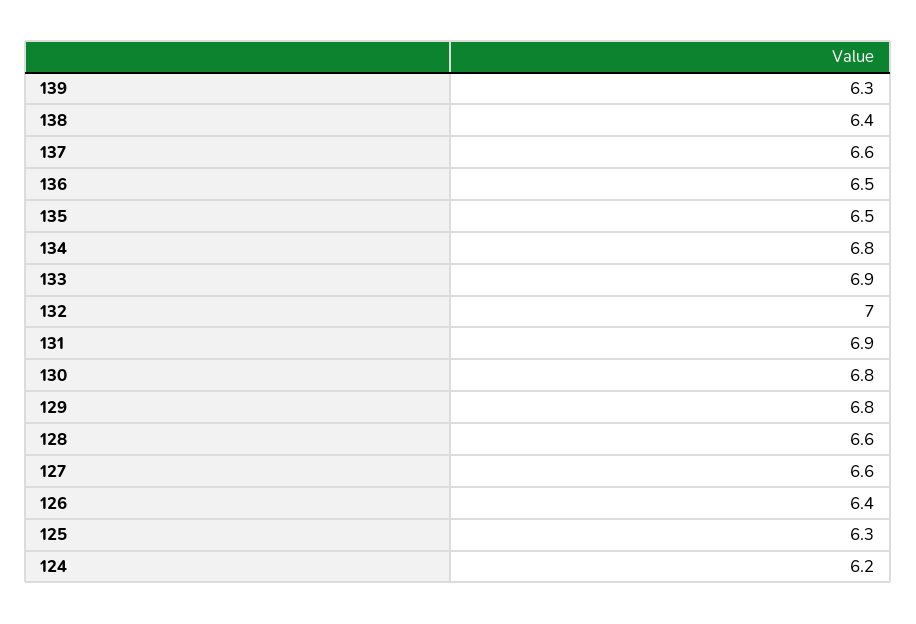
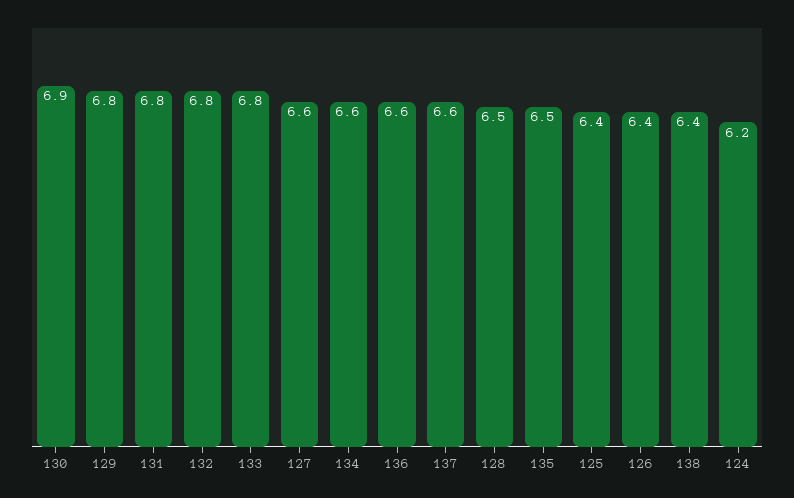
139: 6.3 -> none
136: 6.5 -> 6.6
134: 6.8 -> 6.6
133: 6.9 -> 6.8
132: 7 -> 6.8
131: 6.9 -> 6.8
130: 6.8 -> 6.9
128: 6.6 -> 6.5
125: 6.3 -> 6.4

